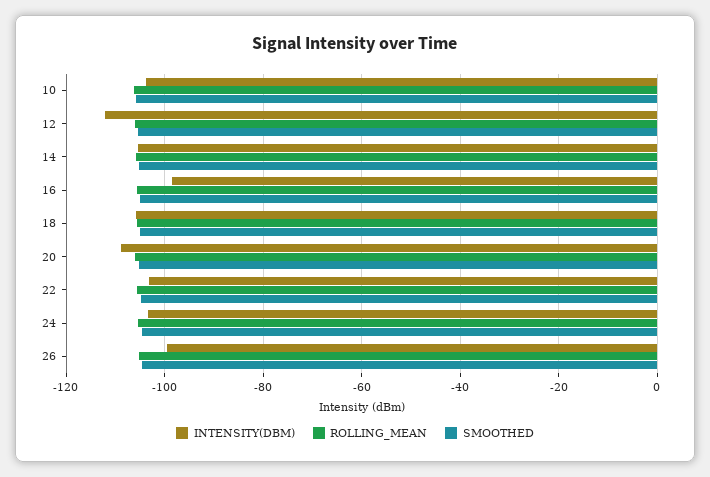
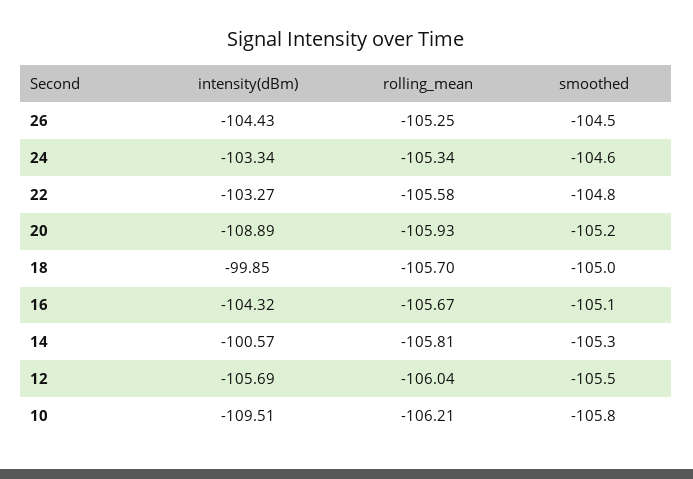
INTENSITY(DBM), 10: -104 -> -109.51
INTENSITY(DBM), 12: -112 -> -105.69
INTENSITY(DBM), 14: -106 -> -100.57
INTENSITY(DBM), 16: -98 -> -104.32
INTENSITY(DBM), 18: -106 -> -99.85
INTENSITY(DBM), 26: -100 -> -104.43

